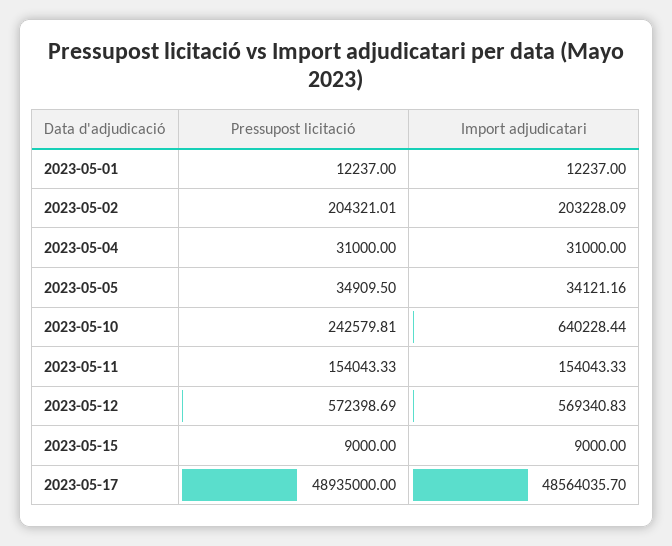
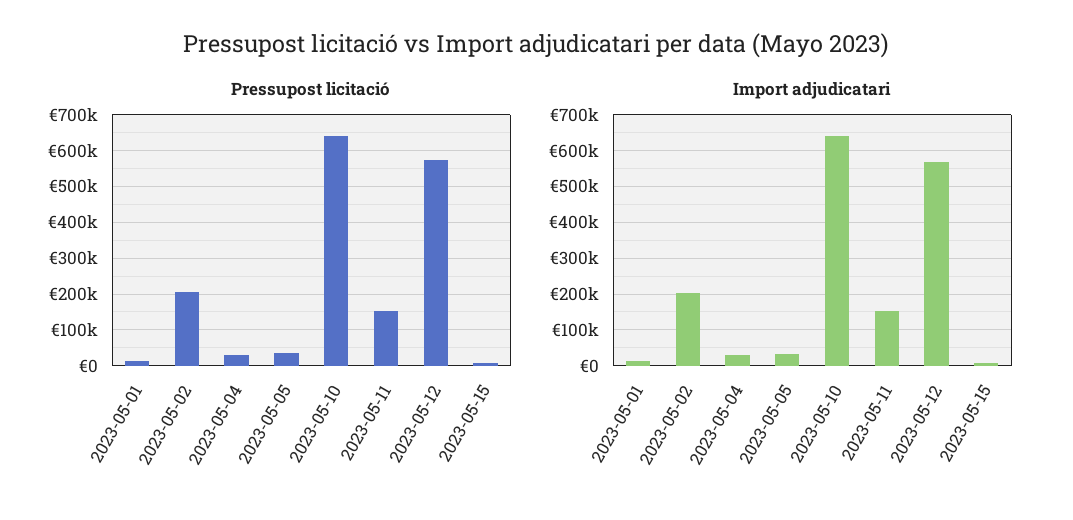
Pressupost licitació, 2023-05-10: 242579.81 -> 640000
Pressupost licitació, 2023-05-17: 48935000 -> none
Import adjudicatari, 2023-05-17: 48564035.7 -> none

